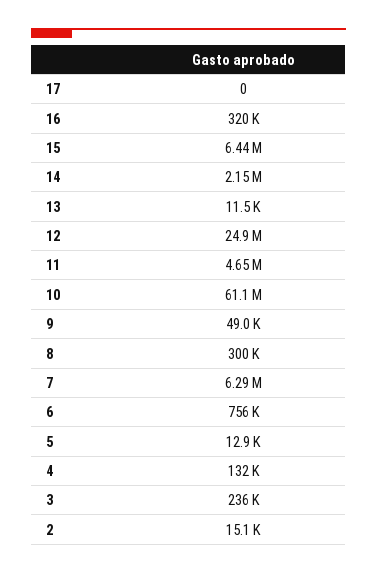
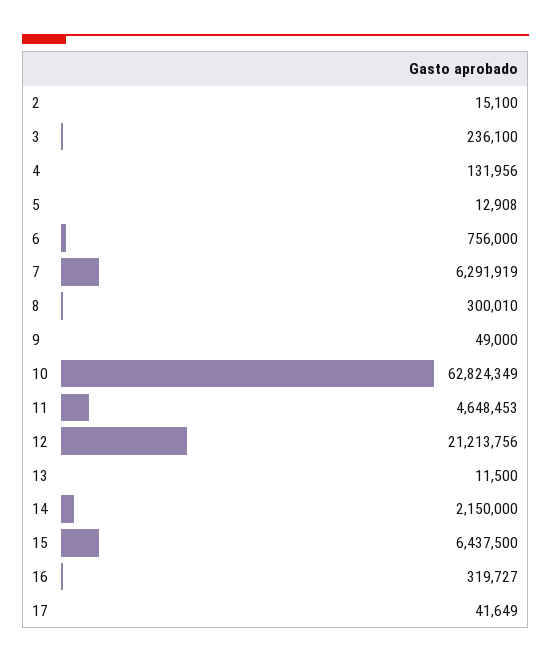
17: 0 -> 41649
12: 24900000 -> 21213756
10: 61100000 -> 62824349

